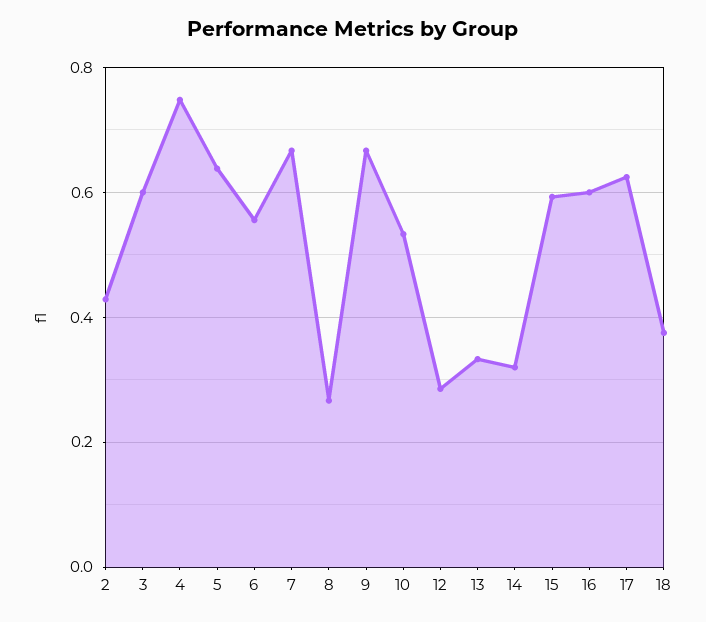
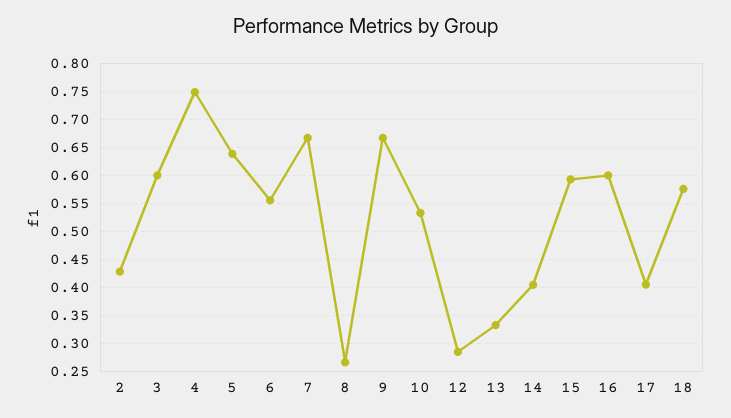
14: 0.32 -> 0.4
17: 0.62 -> 0.4
18: 0.38 -> 0.575

